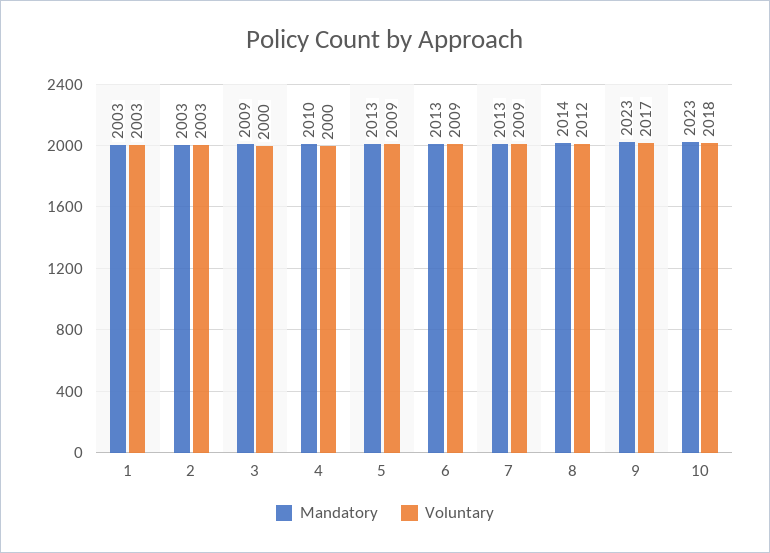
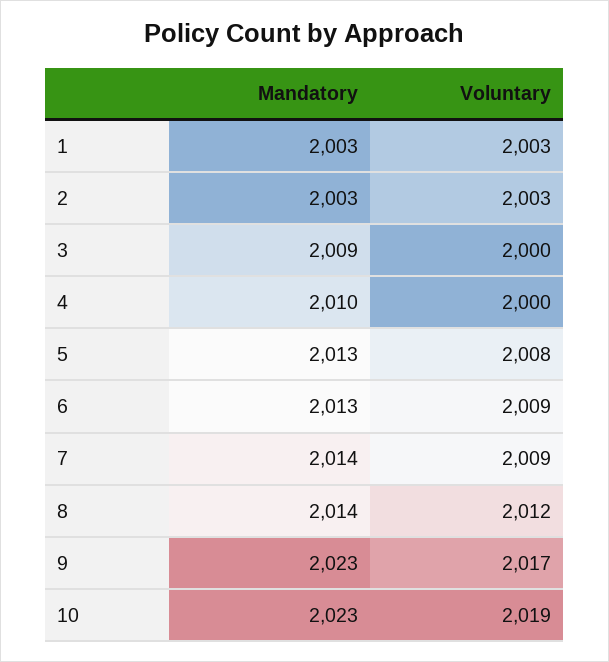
Voluntary, 5: 2009 -> 2008
Mandatory, 7: 2013 -> 2014
Voluntary, 10: 2018 -> 2019

